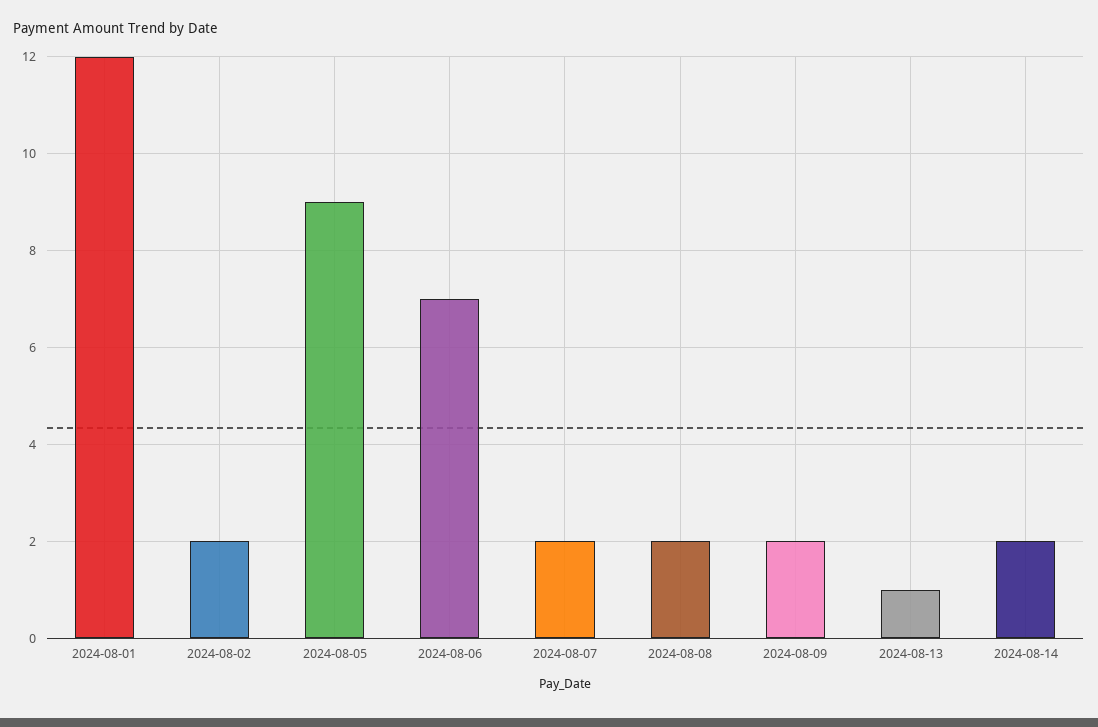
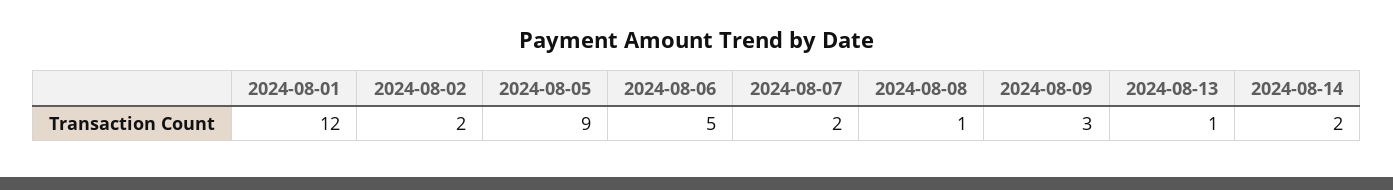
2024-08-06: 7 -> 5
2024-08-08: 2 -> 1
2024-08-09: 2 -> 3

